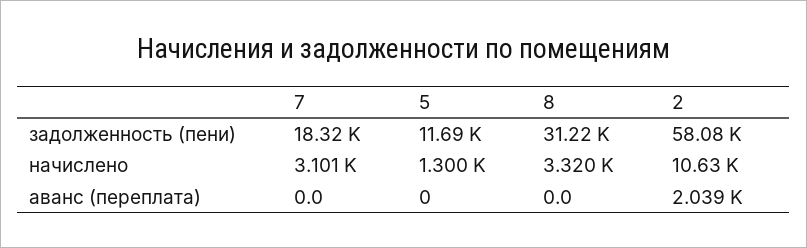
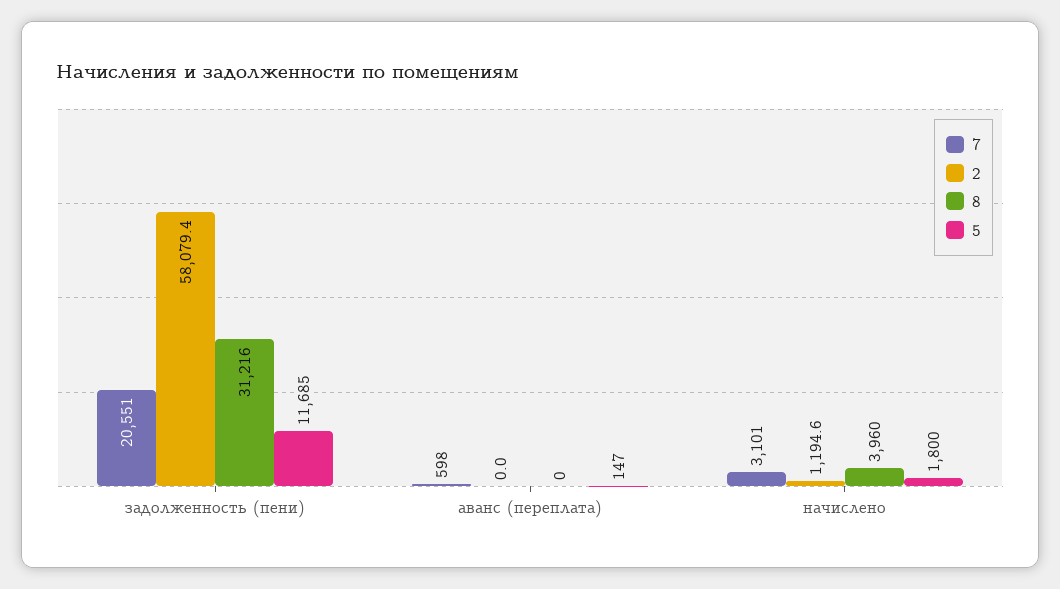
7, задолженность (пени): 18320 -> 20551
5, начислено: 1300 -> 1800
8, начислено: 3320 -> 3960
2, начислено: 10630 -> 1194.6
7, аванс (переплата): 0 -> 598
5, аванс (переплата): 0 -> 147
2, аванс (переплата): 2039 -> 0

